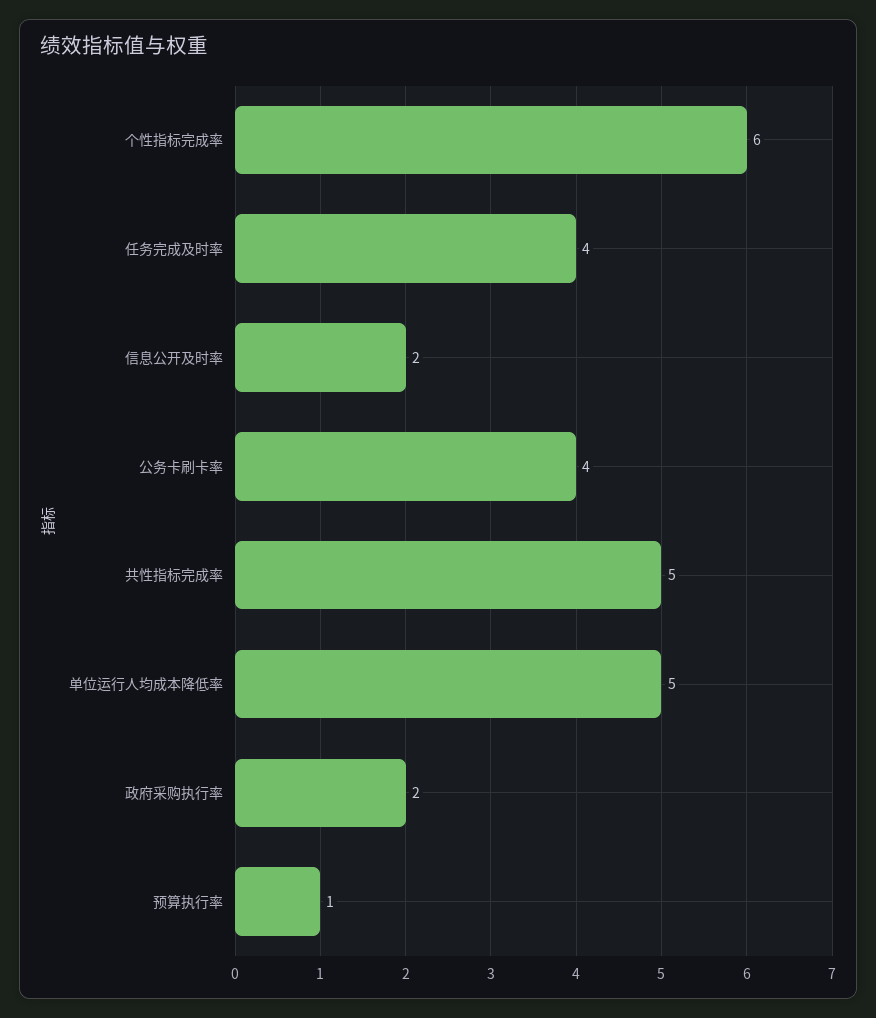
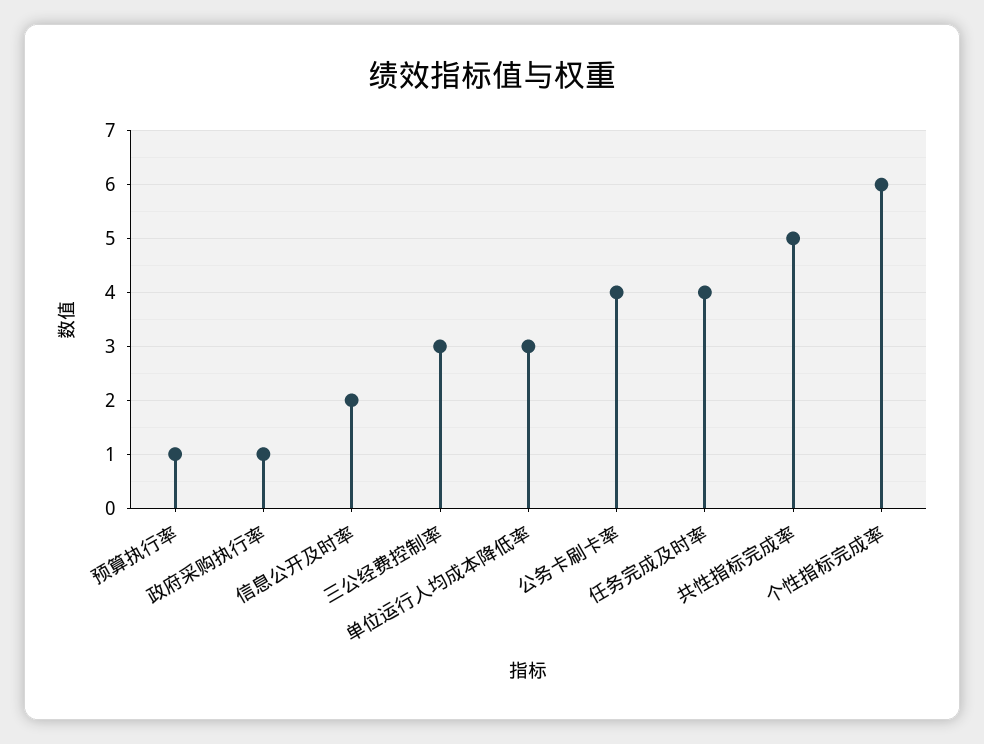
单位运行人均成本降低率: 5 -> 3
政府采购执行率: 2 -> 1
三公经费控制率: none -> 3

